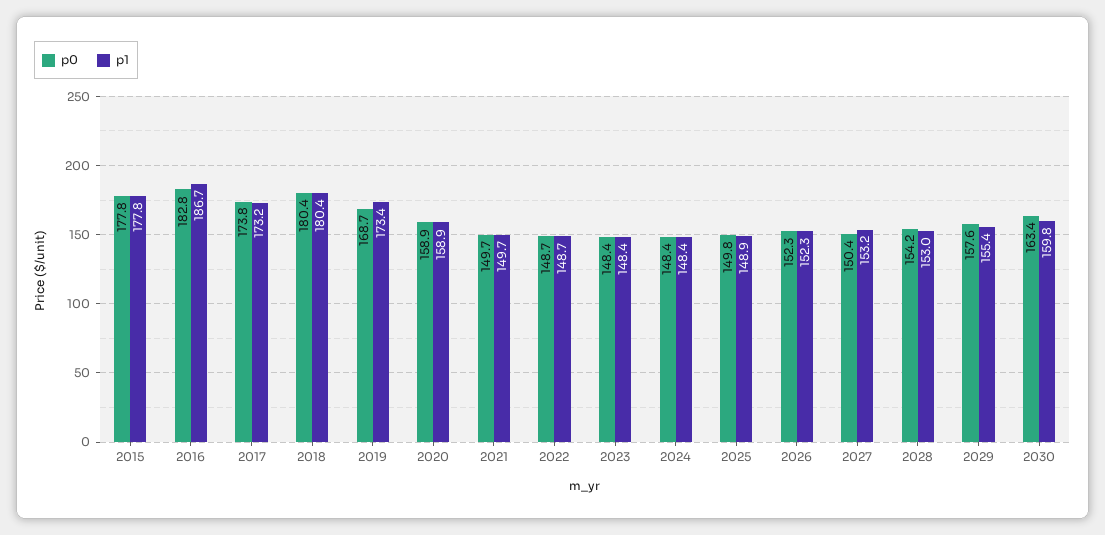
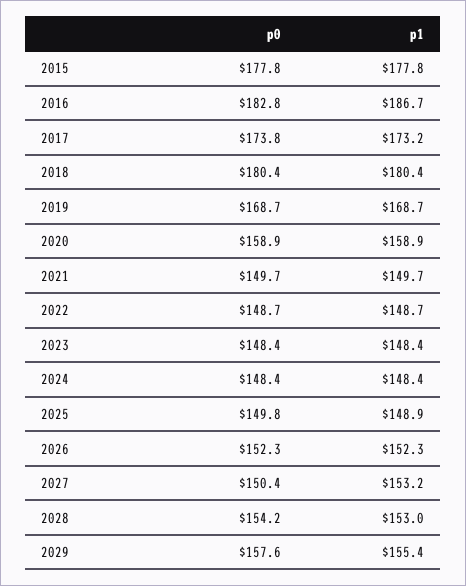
p1, 2019: 173.4 -> 168.7
p0, 2030: 163.4 -> none
p1, 2030: 159.8 -> none

